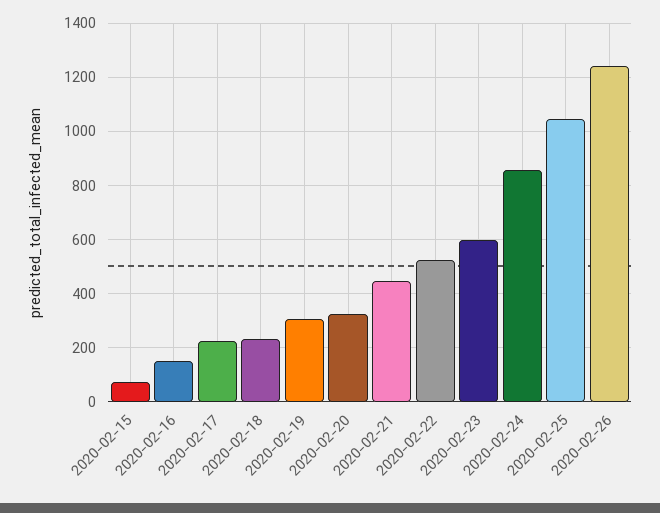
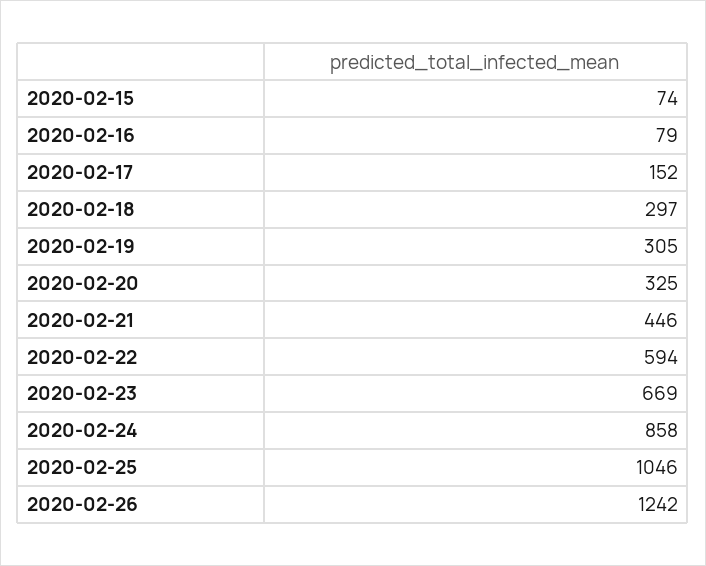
2020-02-16: 150 -> 79
2020-02-17: 225 -> 152
2020-02-18: 225 -> 297
2020-02-22: 525 -> 594
2020-02-23: 600 -> 669

